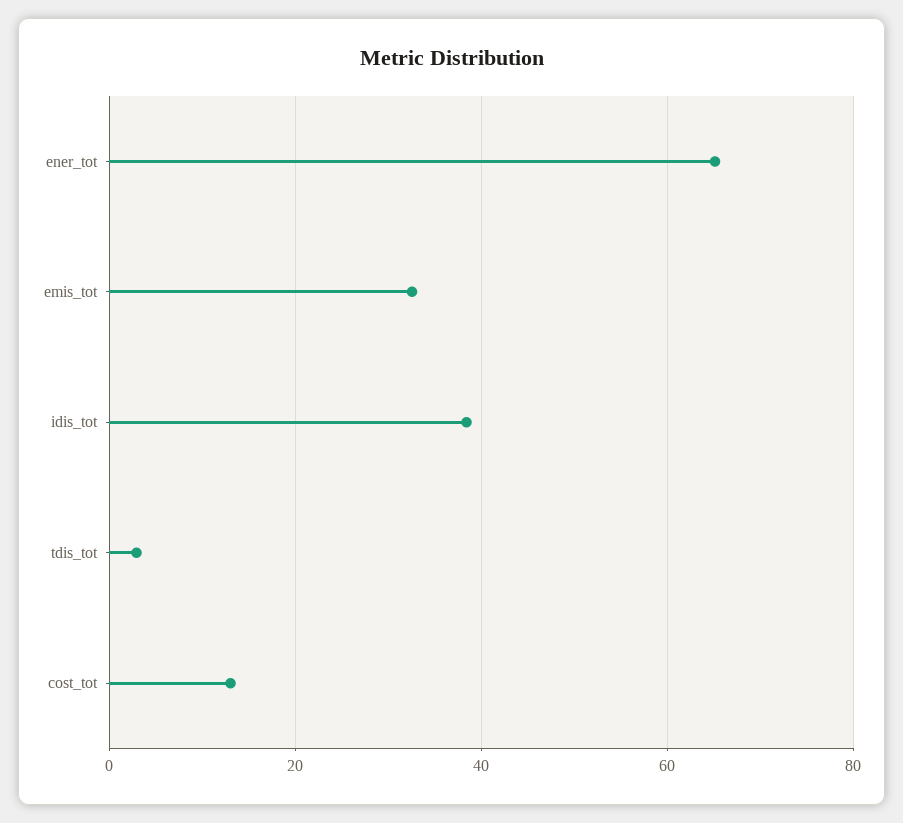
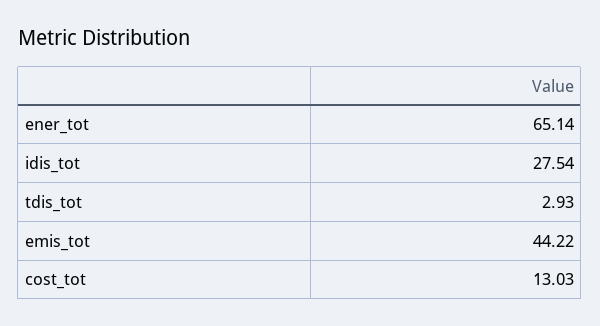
emis_tot: 32 -> 44.22
idis_tot: 38 -> 27.54

